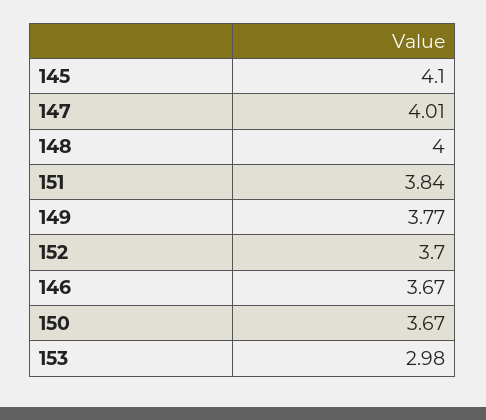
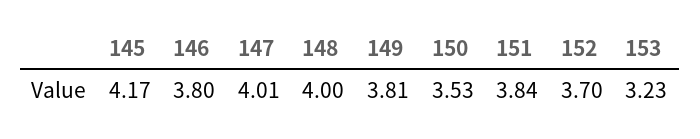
145: 4.1 -> 4.17
149: 3.77 -> 3.81
146: 3.67 -> 3.8
150: 3.67 -> 3.53
153: 2.98 -> 3.23

